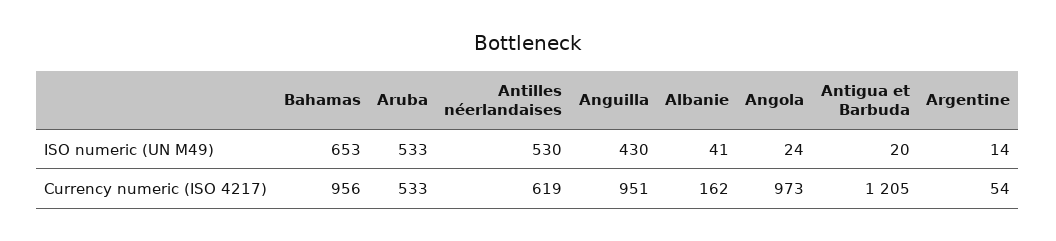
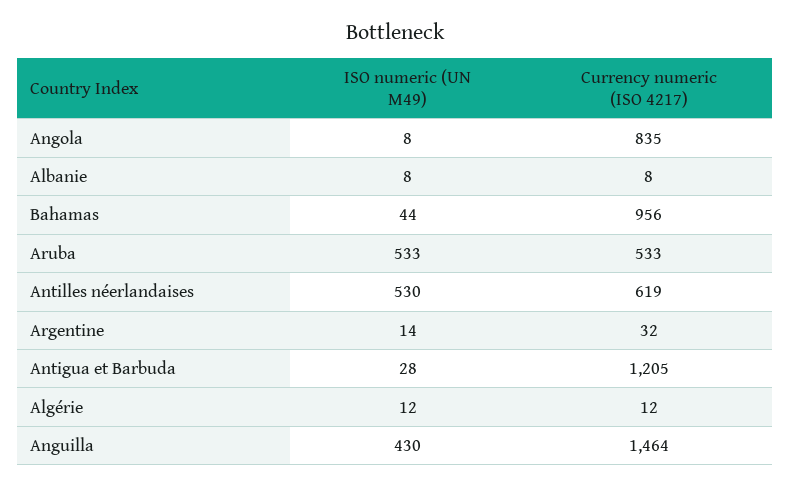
Bahamas, ISO numeric (UN M49): 653 -> 44
Albanie, ISO numeric (UN M49): 41 -> 8
Angola, ISO numeric (UN M49): 24 -> 8
Antigua et Barbuda, ISO numeric (UN M49): 20 -> 28
Anguilla, Currency numeric (ISO 4217): 951 -> 1464
Albanie, Currency numeric (ISO 4217): 162 -> 8
Angola, Currency numeric (ISO 4217): 973 -> 835
Argentine, Currency numeric (ISO 4217): 54 -> 32
Algérie, ISO numeric (UN M49): none -> 12
Algérie, Currency numeric (ISO 4217): none -> 12

